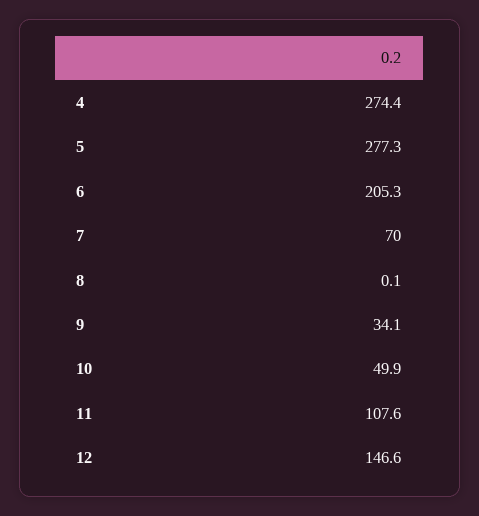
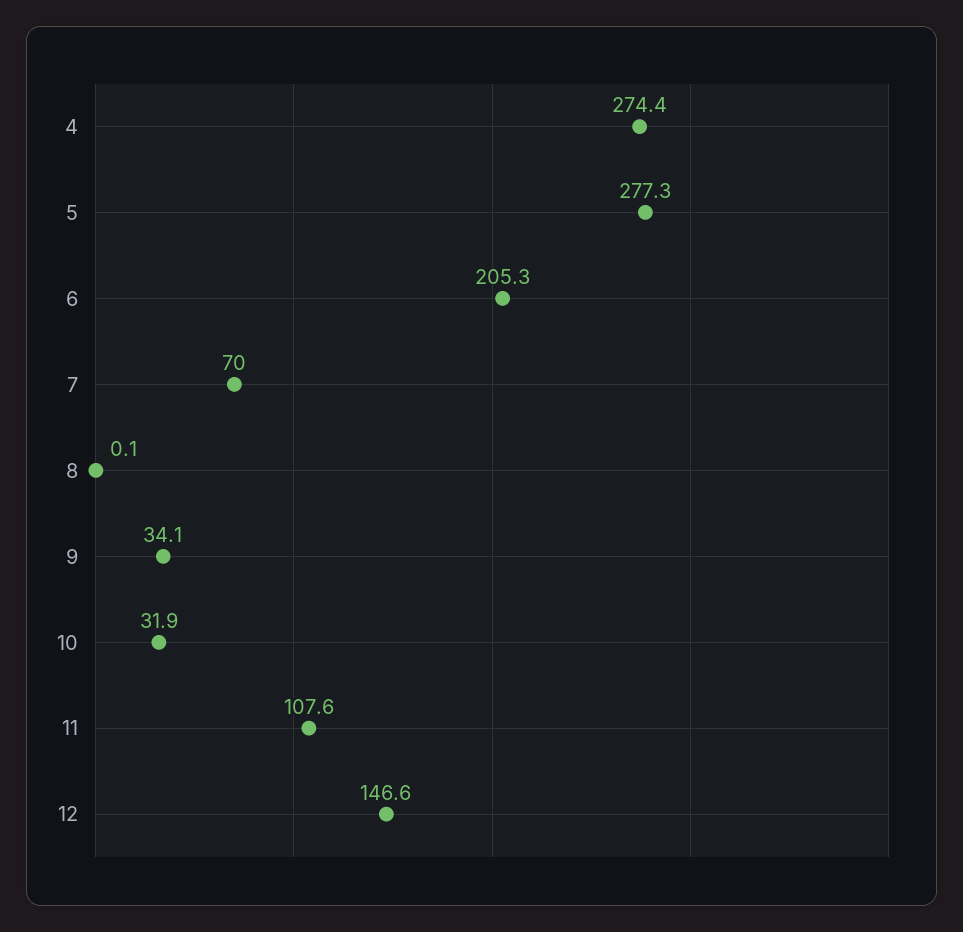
10: 49.9 -> 31.9

